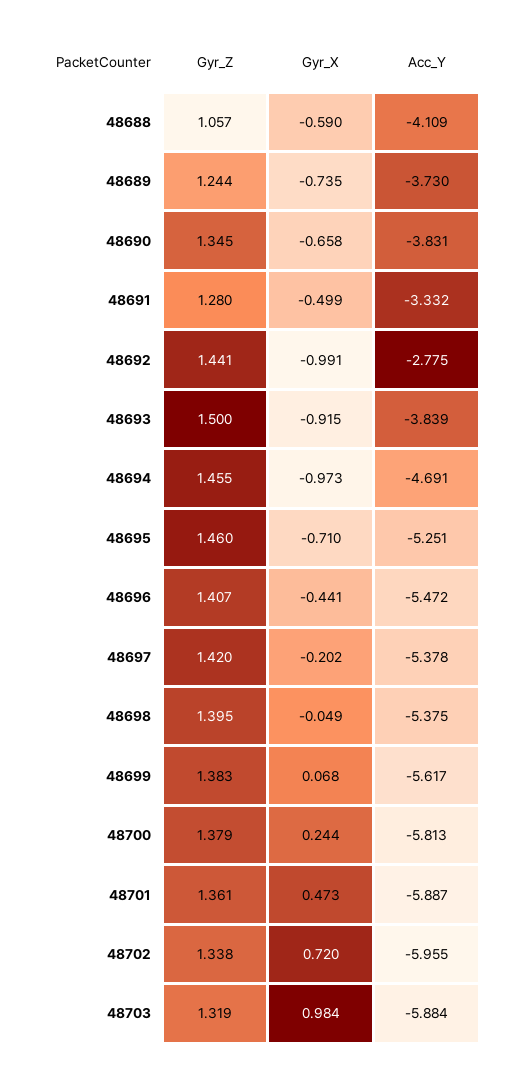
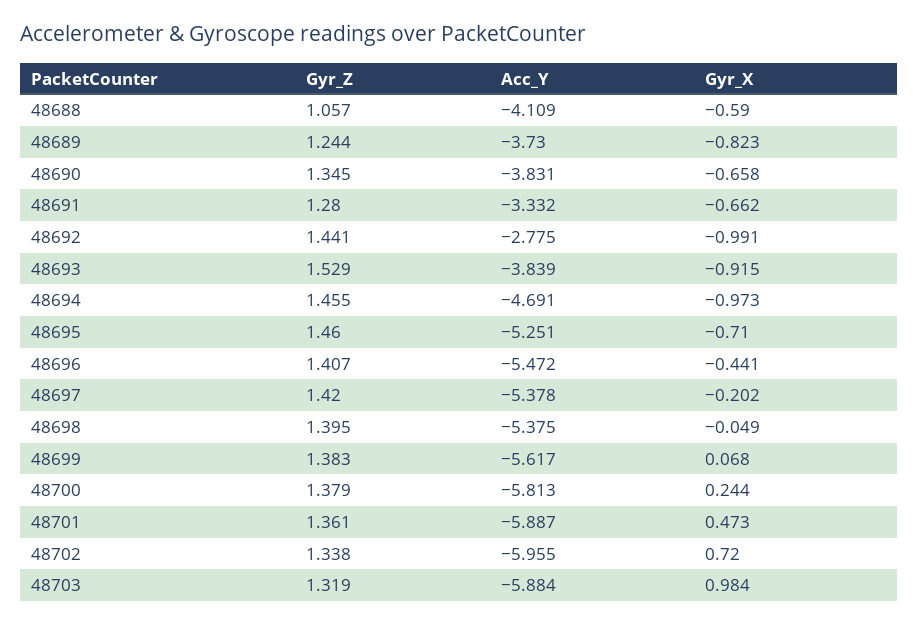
Gyr_X, 48689: -0.735 -> -0.823
Gyr_X, 48691: -0.499 -> -0.662
Gyr_Z, 48693: 1.5 -> 1.529

